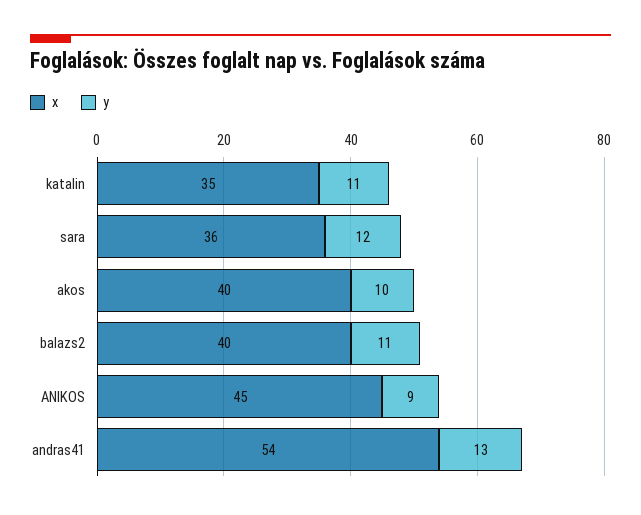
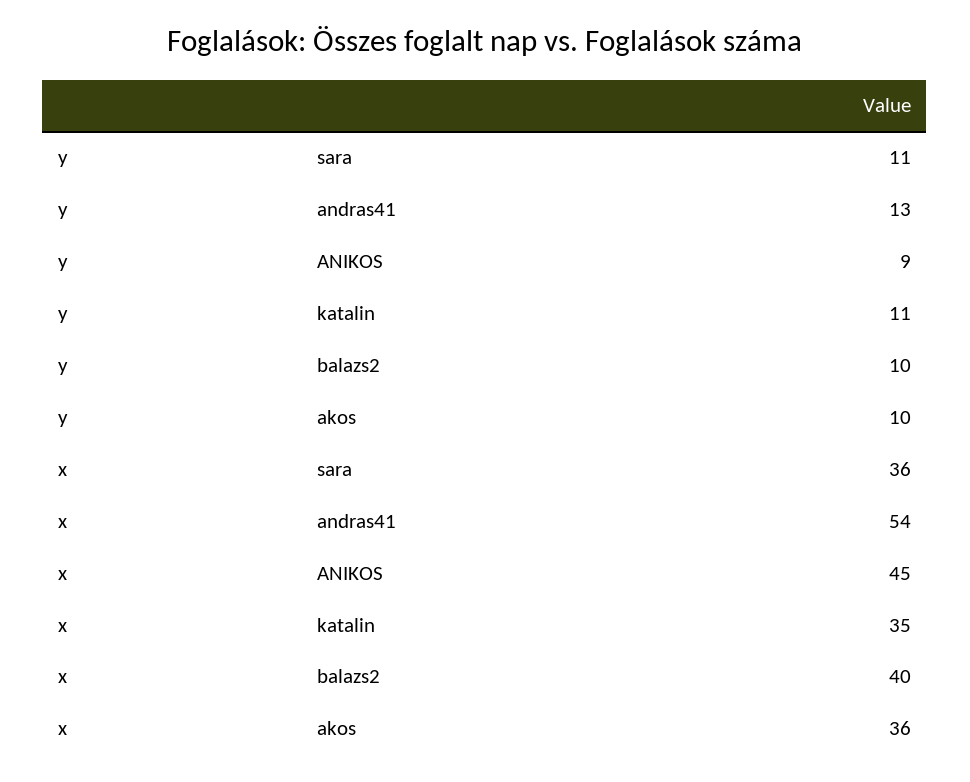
y, sara: 12 -> 11
x, akos: 40 -> 36
y, balazs2: 11 -> 10

